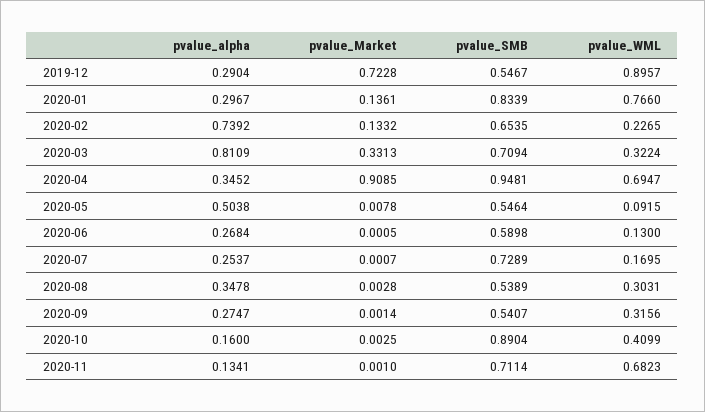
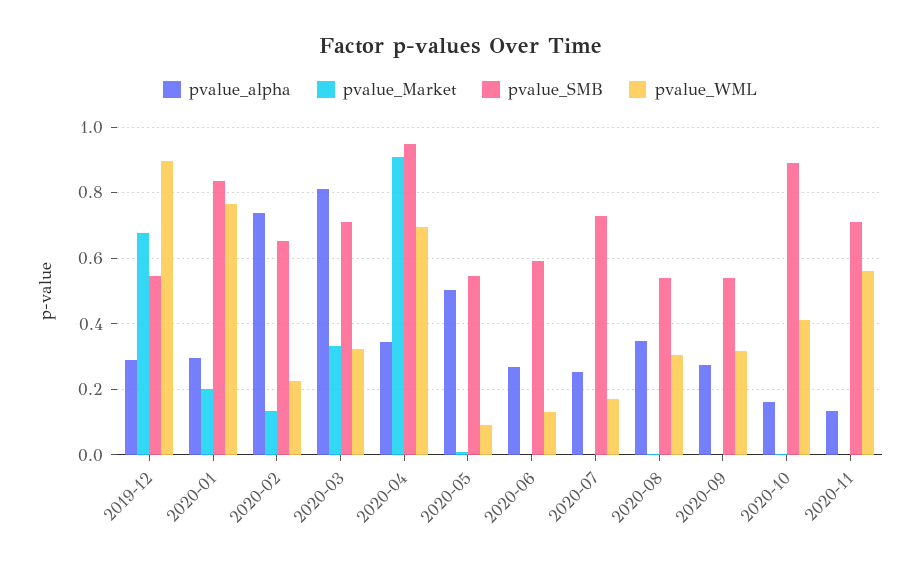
pvalue_Market, 2019-12: 0.7228 -> 0.68
pvalue_Market, 2020-01: 0.1361 -> 0.2
pvalue_WML, 2020-11: 0.6823 -> 0.56

